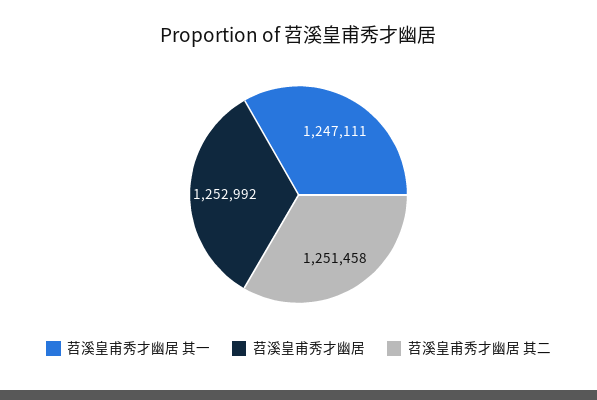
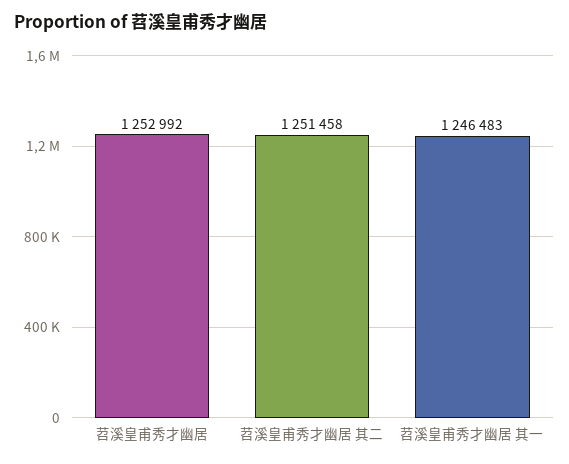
苕溪皇甫秀才幽居 其一: 1247111 -> 1246483

